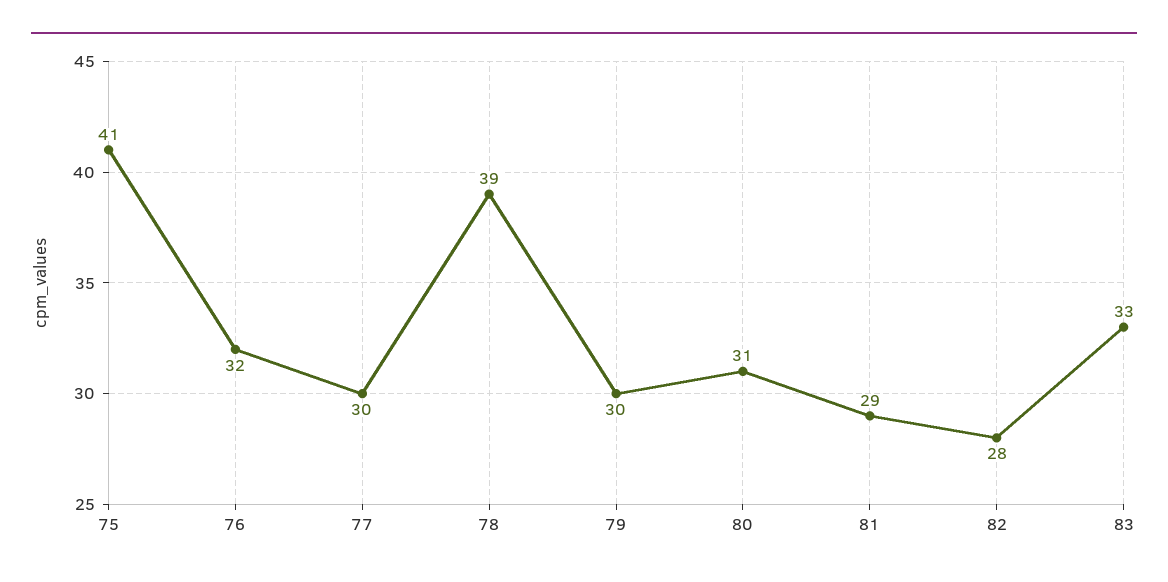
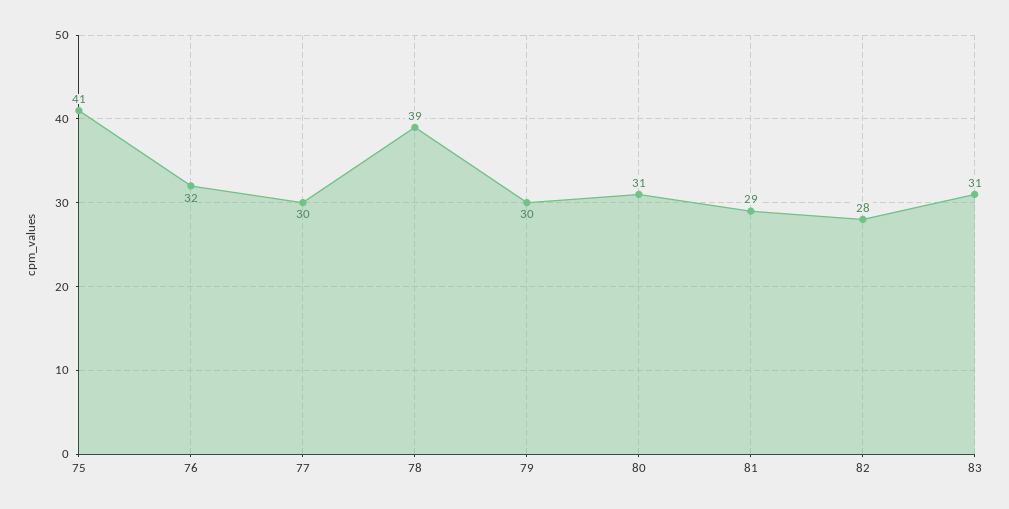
83: 33 -> 31

